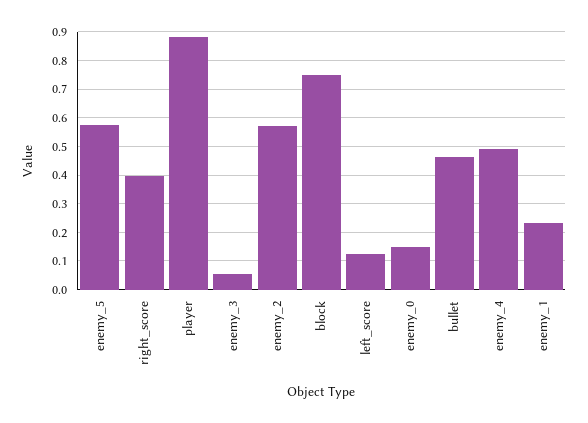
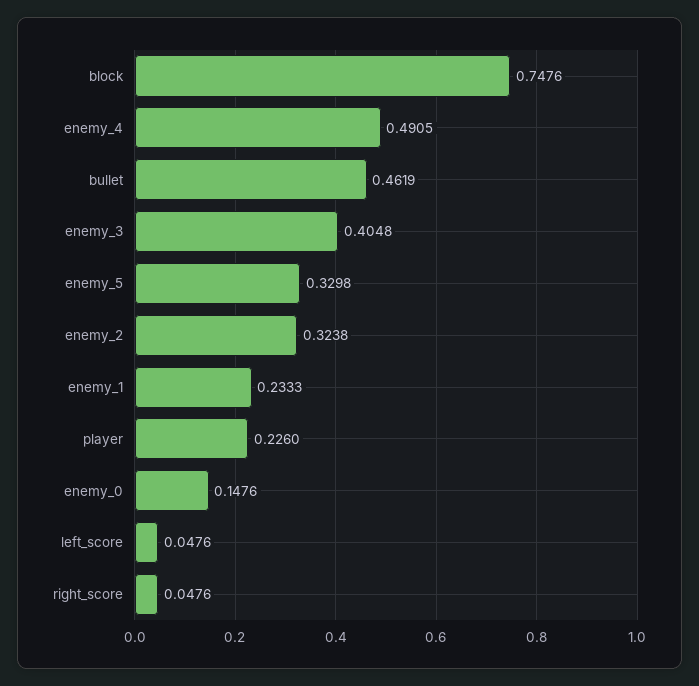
enemy_5: 0.575 -> 0.3298
right_score: 0.4 -> 0.0476
player: 0.875 -> 0.226
enemy_3: 0.05 -> 0.4048
enemy_2: 0.575 -> 0.3238
left_score: 0.125 -> 0.0476

